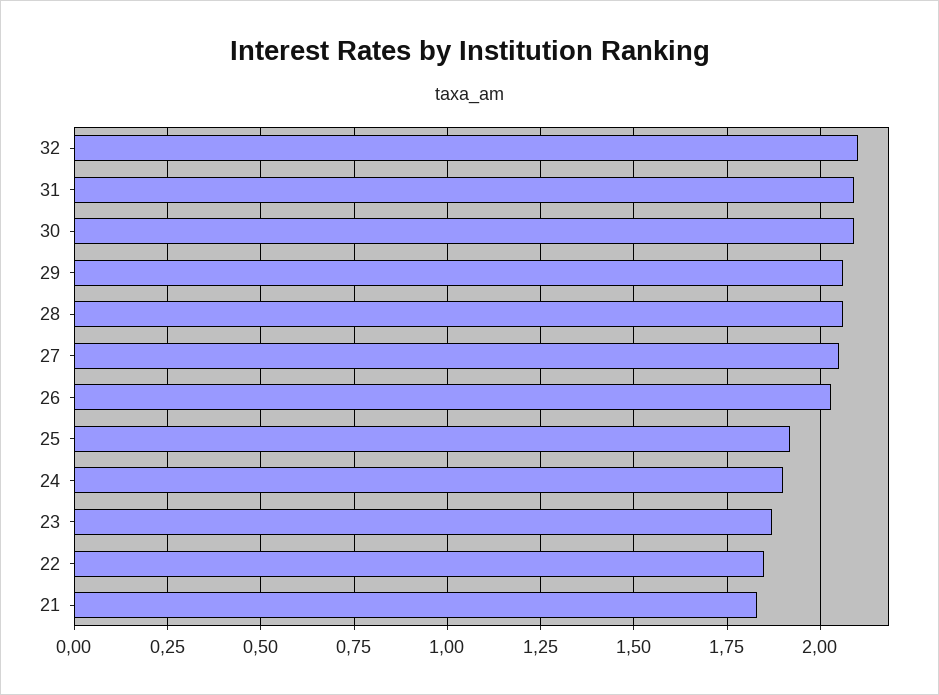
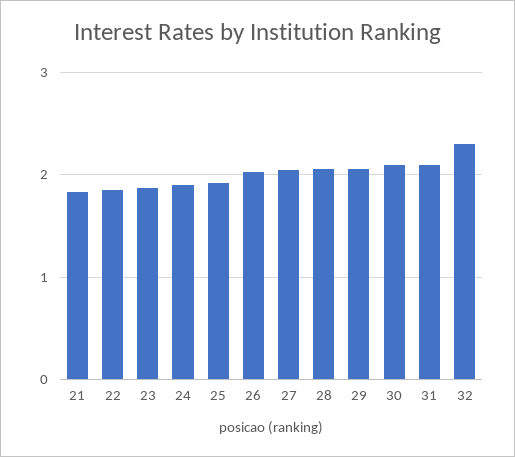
32: 2.1 -> 2.3

